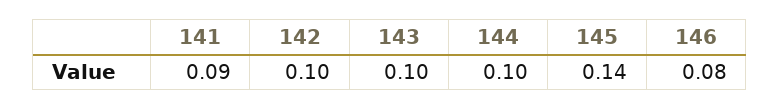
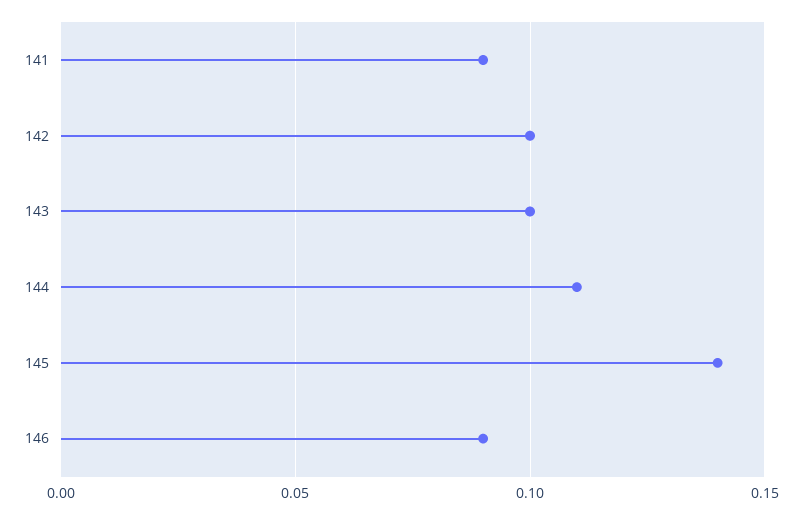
144: 0.1 -> 0.11
146: 0.08 -> 0.09

